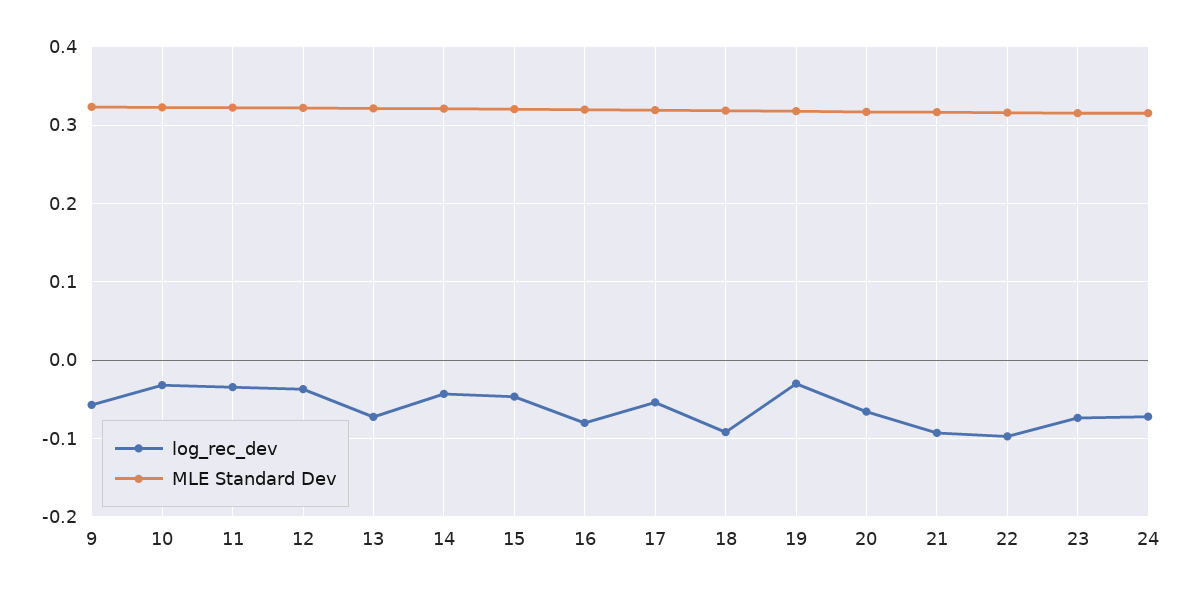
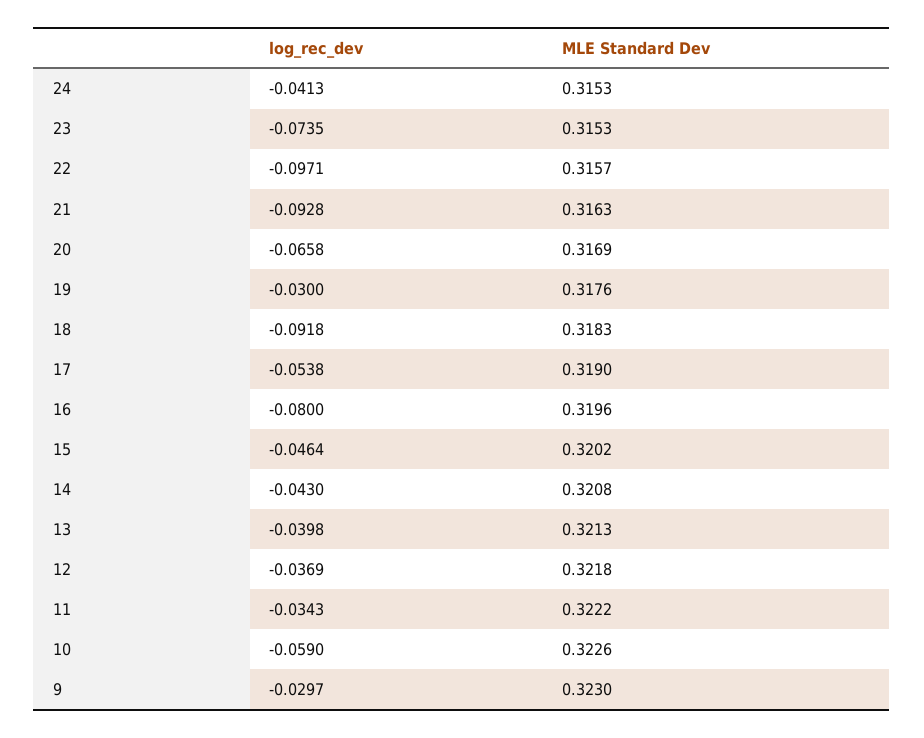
log_rec_dev, 9: -0.06 -> -0.0297
log_rec_dev, 10: -0.03 -> -0.059
log_rec_dev, 13: -0.07 -> -0.0398
log_rec_dev, 24: -0.07 -> -0.0413

